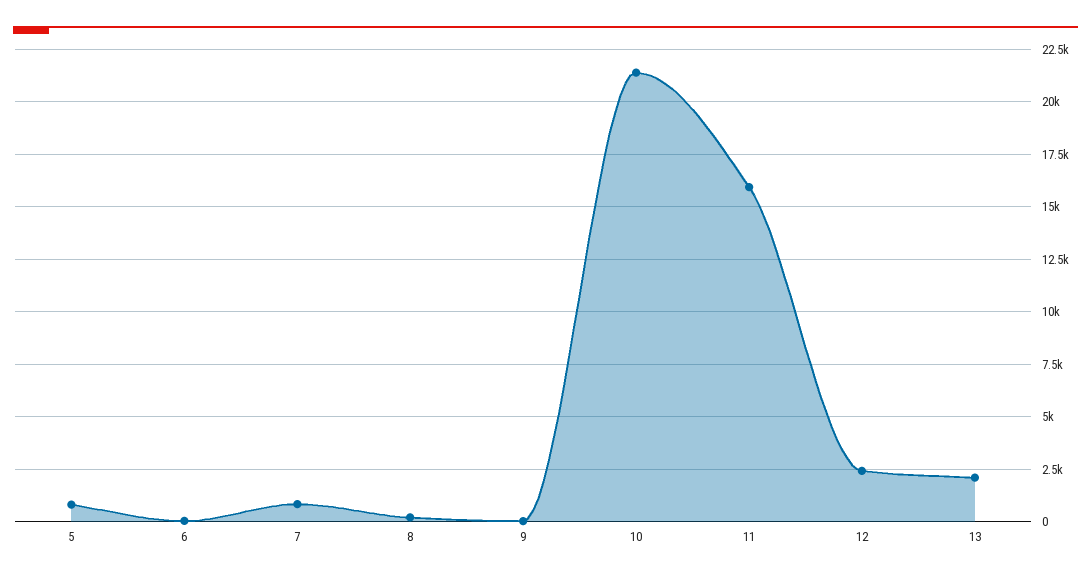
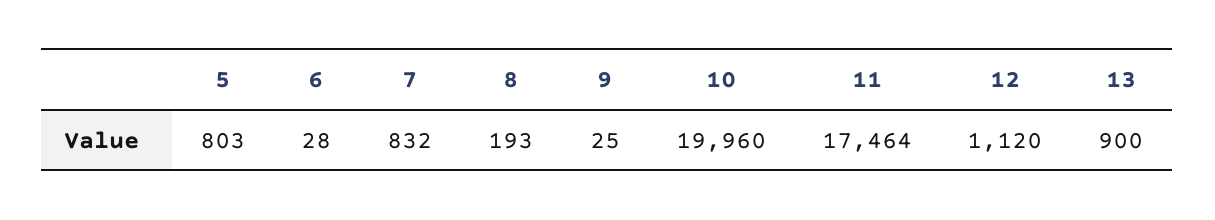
10: 21500 -> 19960
11: 16000 -> 17464
12: 2500 -> 1120
13: 2000 -> 900

